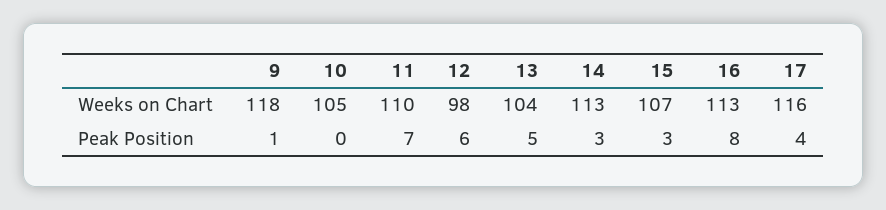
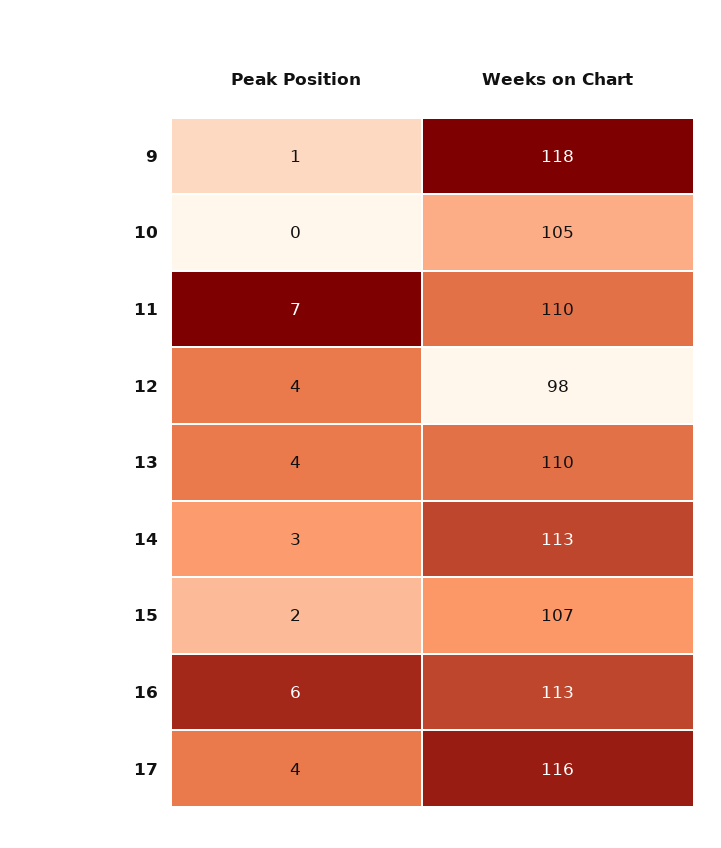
13, Weeks on Chart: 104 -> 110
12, Peak Position: 6 -> 4
13, Peak Position: 5 -> 4
15, Peak Position: 3 -> 2
16, Peak Position: 8 -> 6

